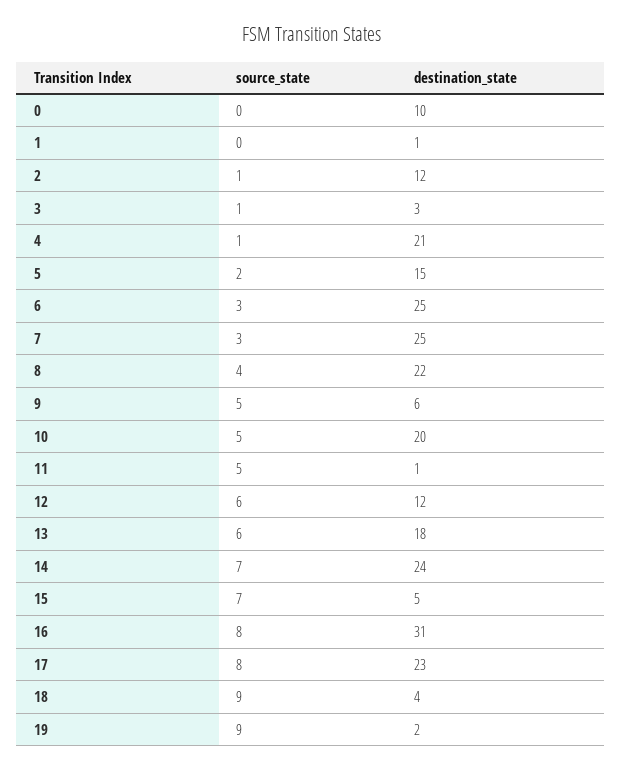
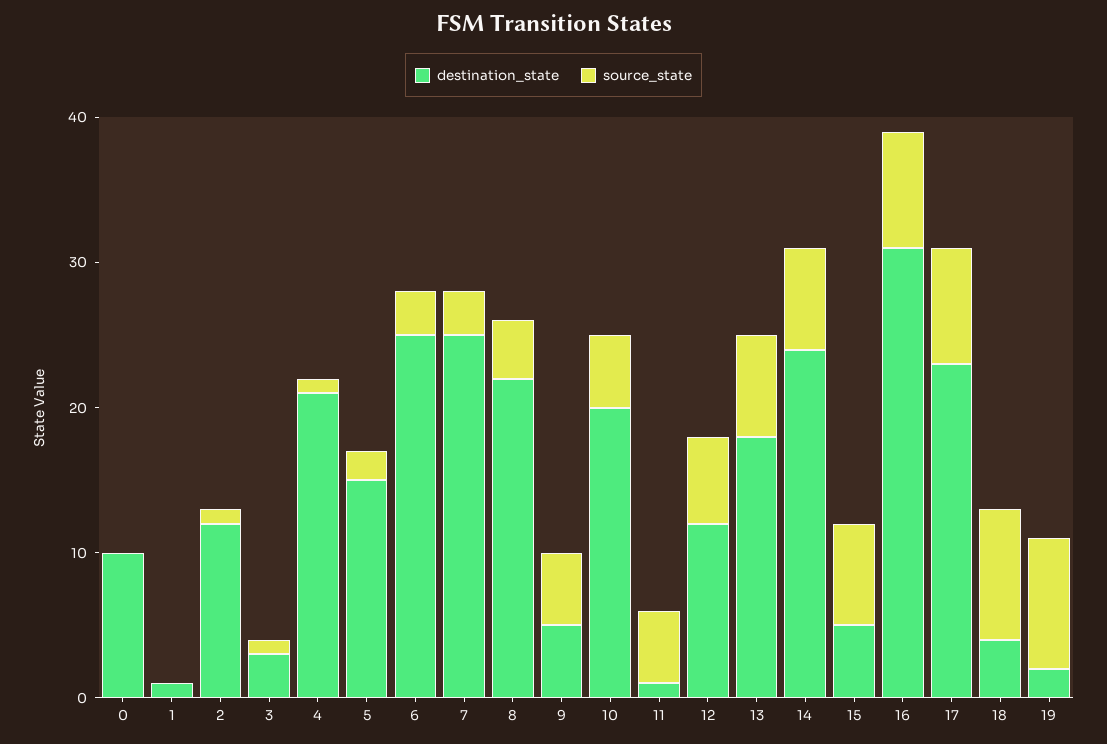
destination_state, 9: 6 -> 5
source_state, 13: 6 -> 7

